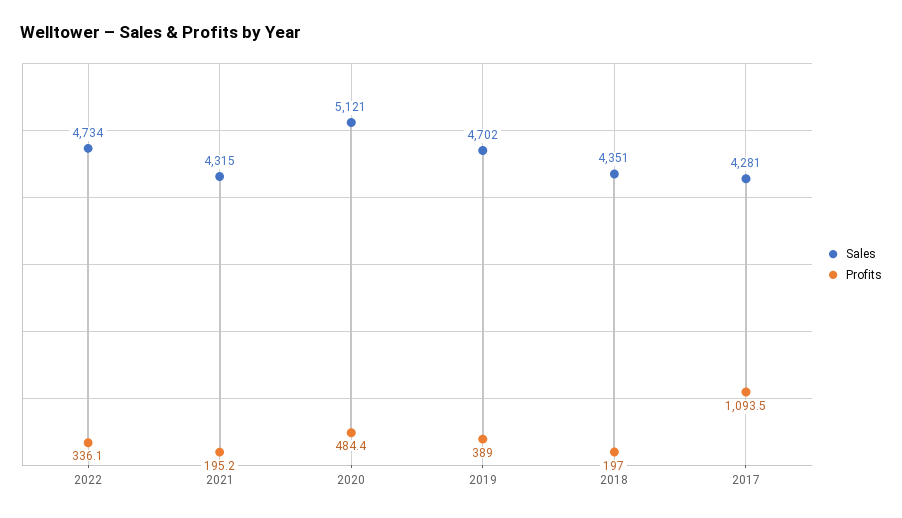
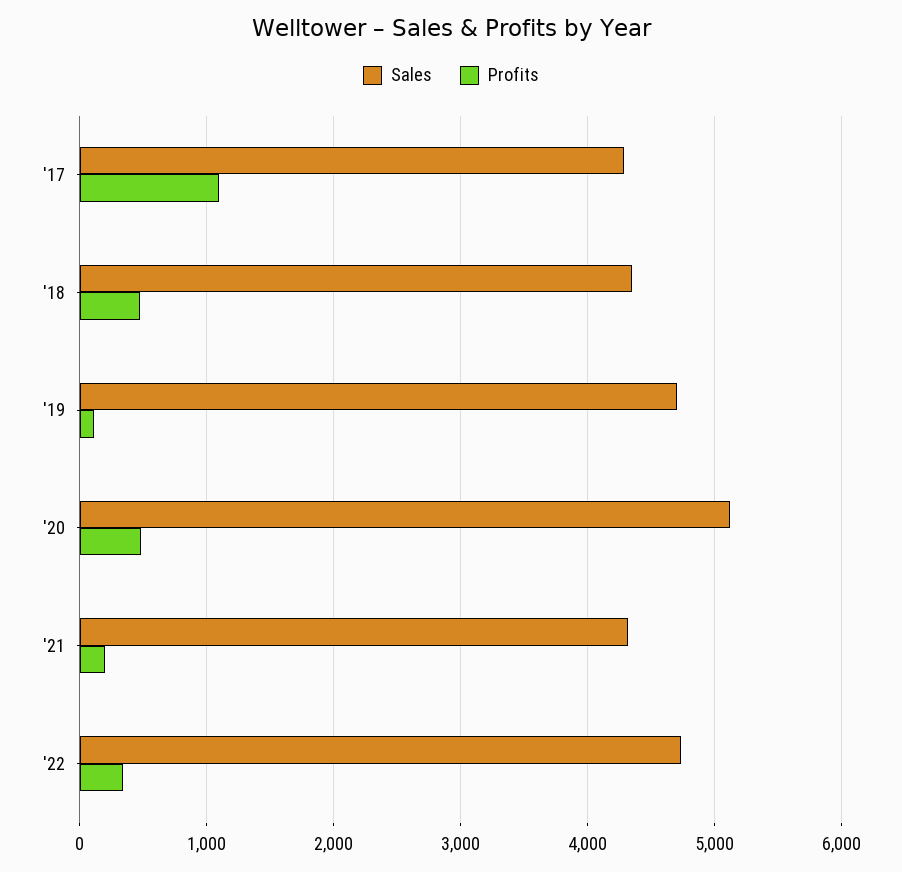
Profits, 2019: 389 -> 100
Profits, 2018: 197 -> 500

